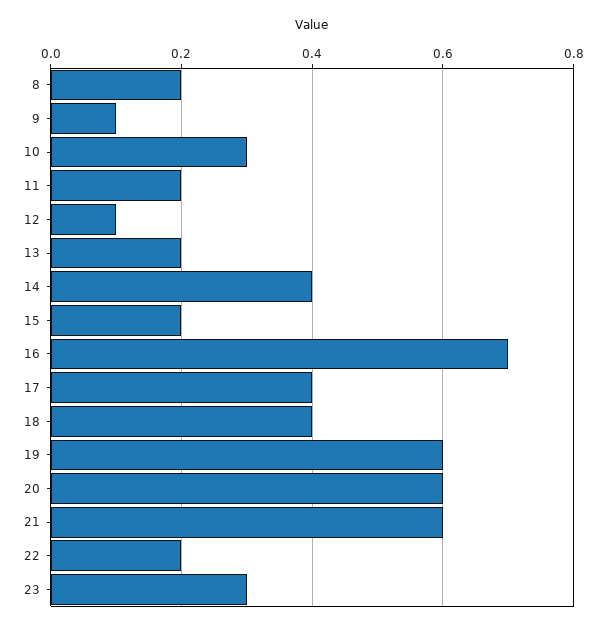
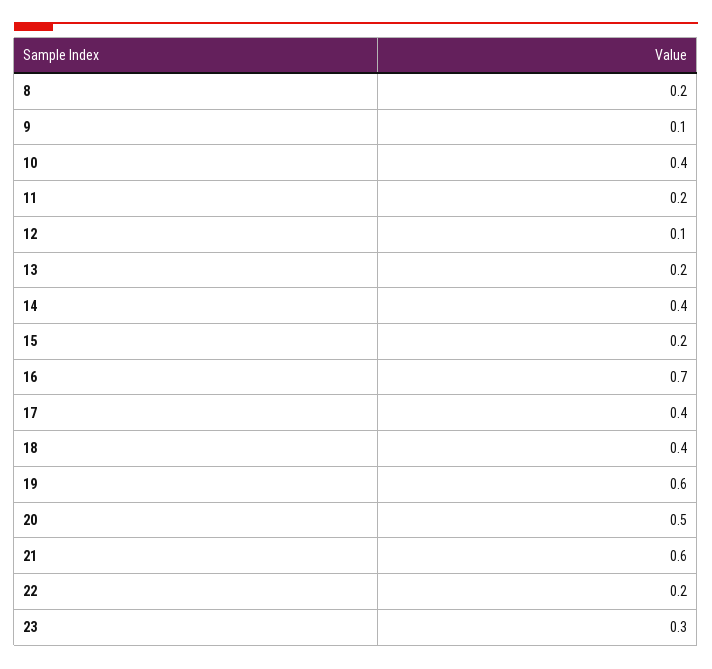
10: 0.3 -> 0.4
20: 0.6 -> 0.5

